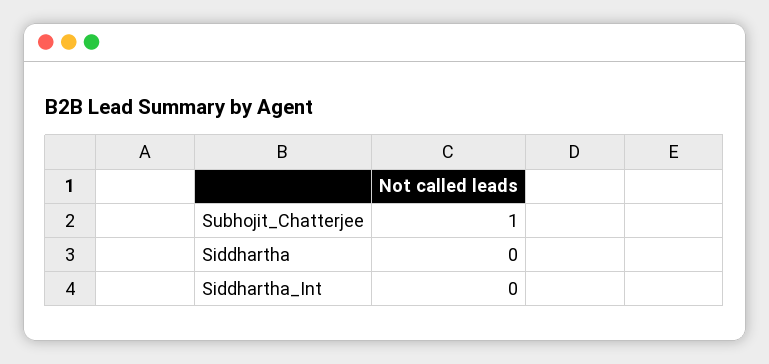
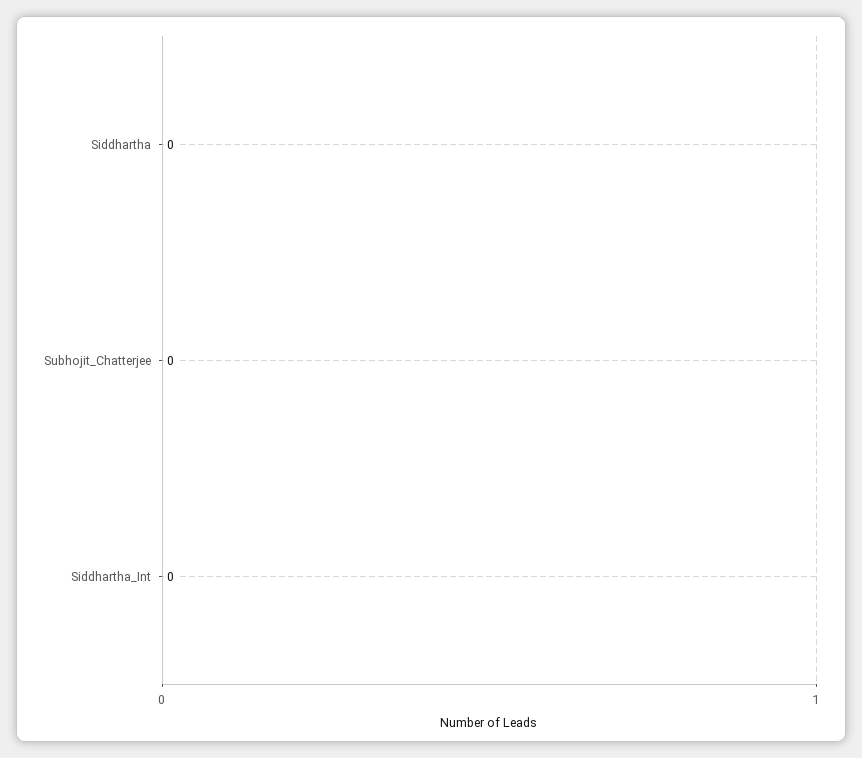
Subhojit_Chatterjee: 1 -> 0

